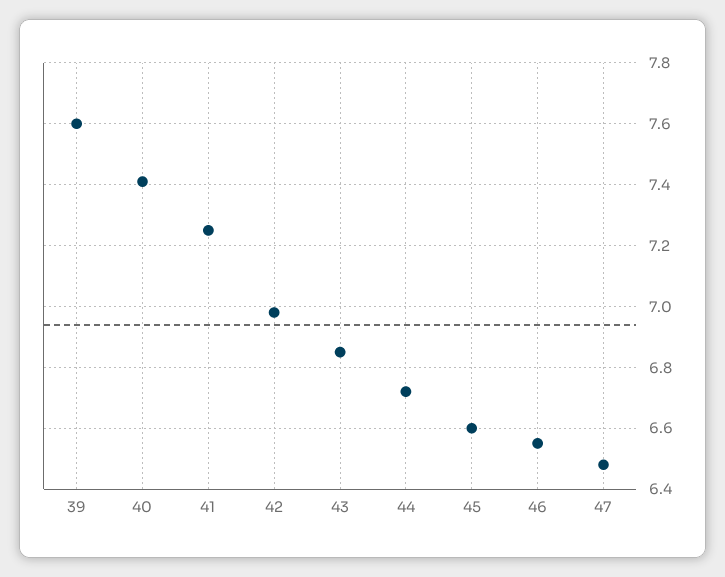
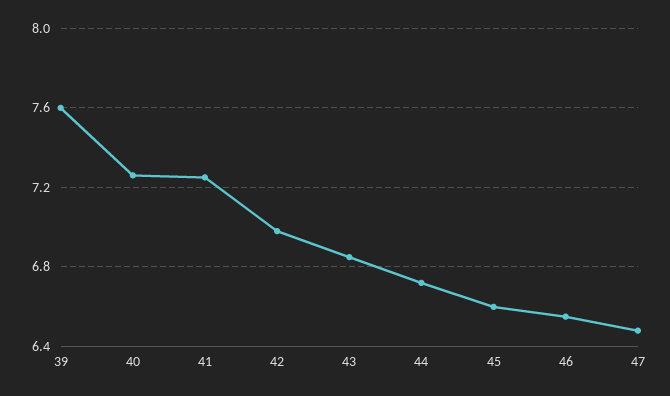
40: 7.4 -> 7.25

